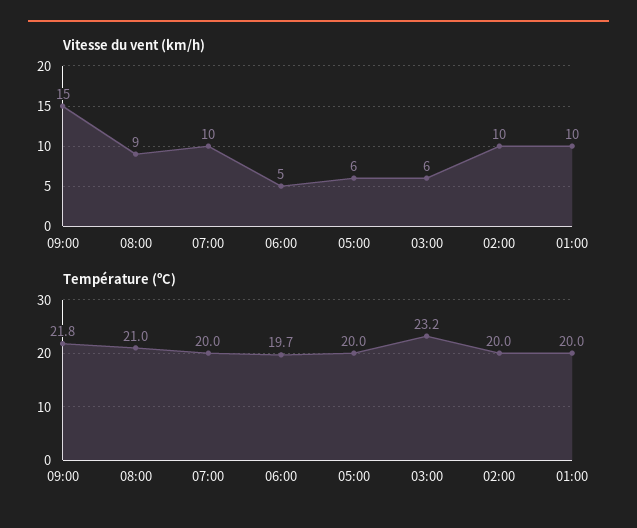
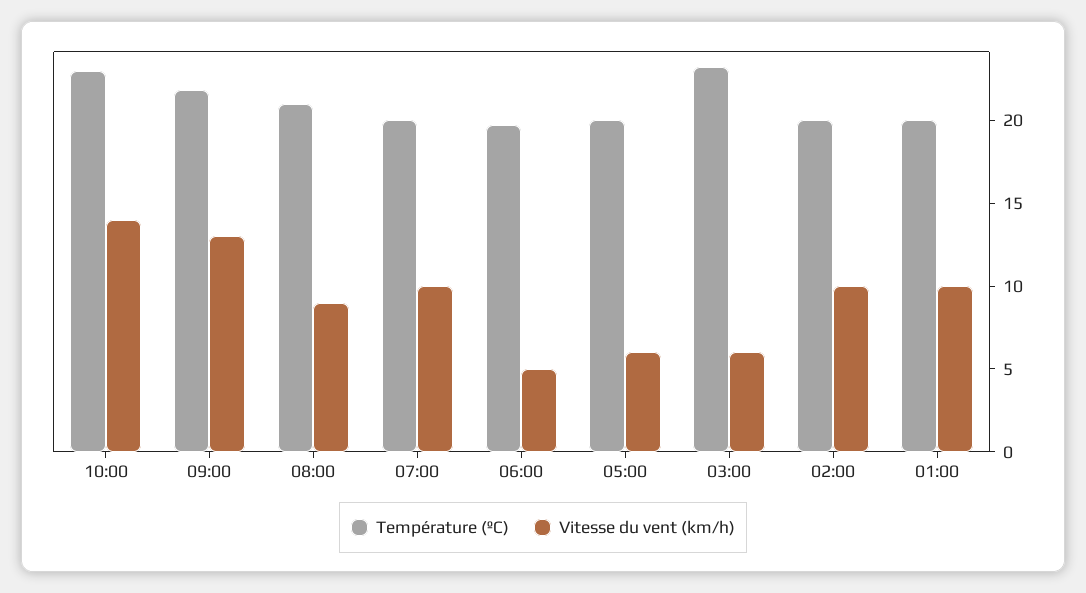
Vitesse du vent (km/h), 09:00: 15 -> 13
Température (ºC), 10:00: none -> 23
Vitesse du vent (km/h), 10:00: none -> 14

